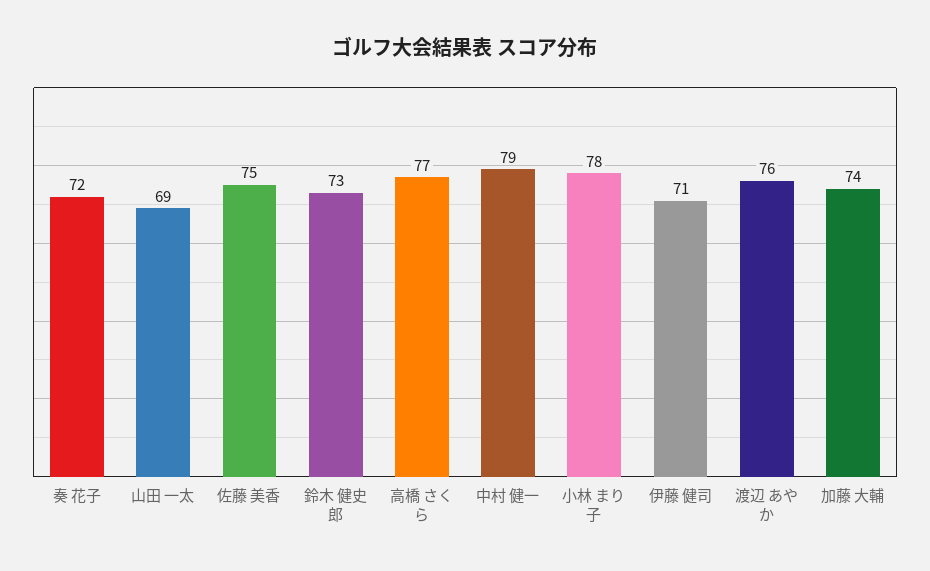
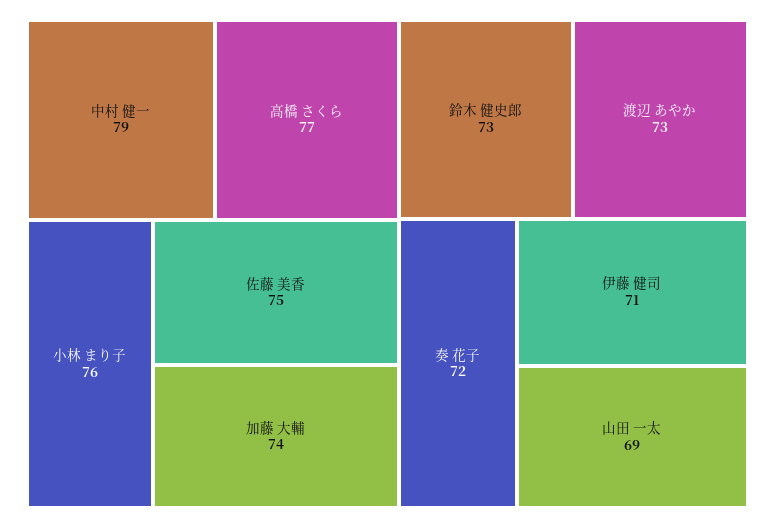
小林 まり子: 78 -> 76
渡辺 あやか: 76 -> 73

